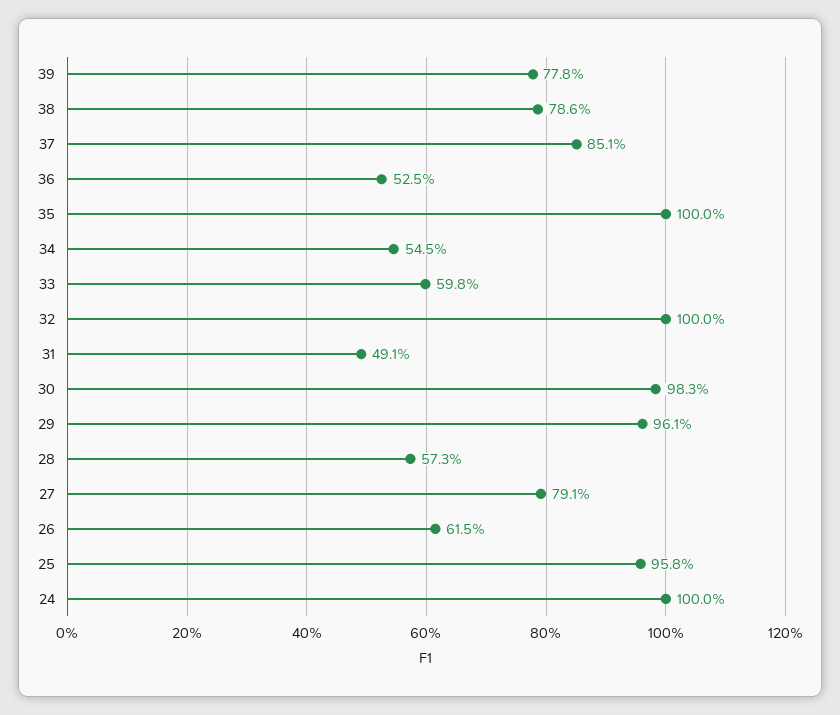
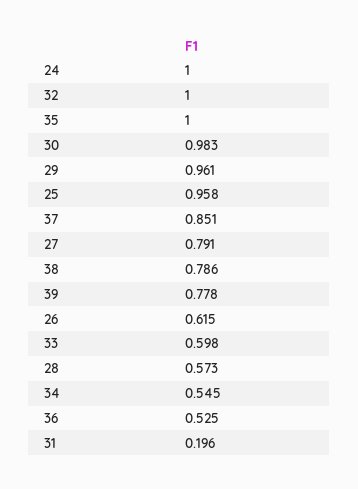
31: 0.491 -> 0.196

